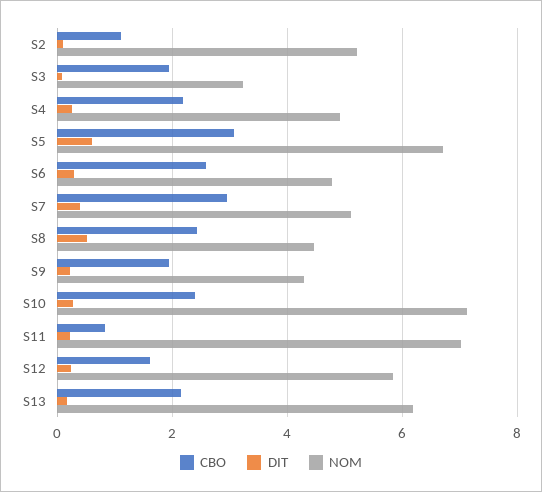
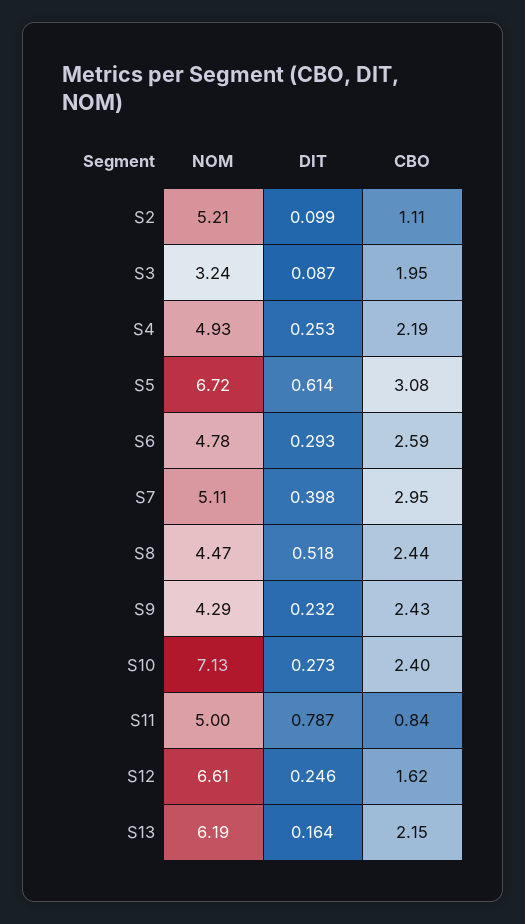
CBO, S9: 2 -> 2.43
DIT, S11: 0.2 -> 0.787
NOM, S11: 7 -> 5
NOM, S12: 5.8 -> 6.61

